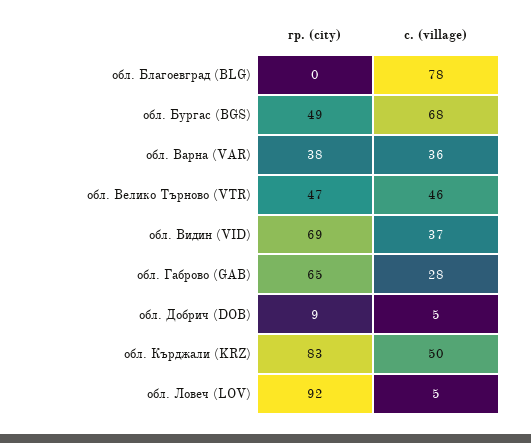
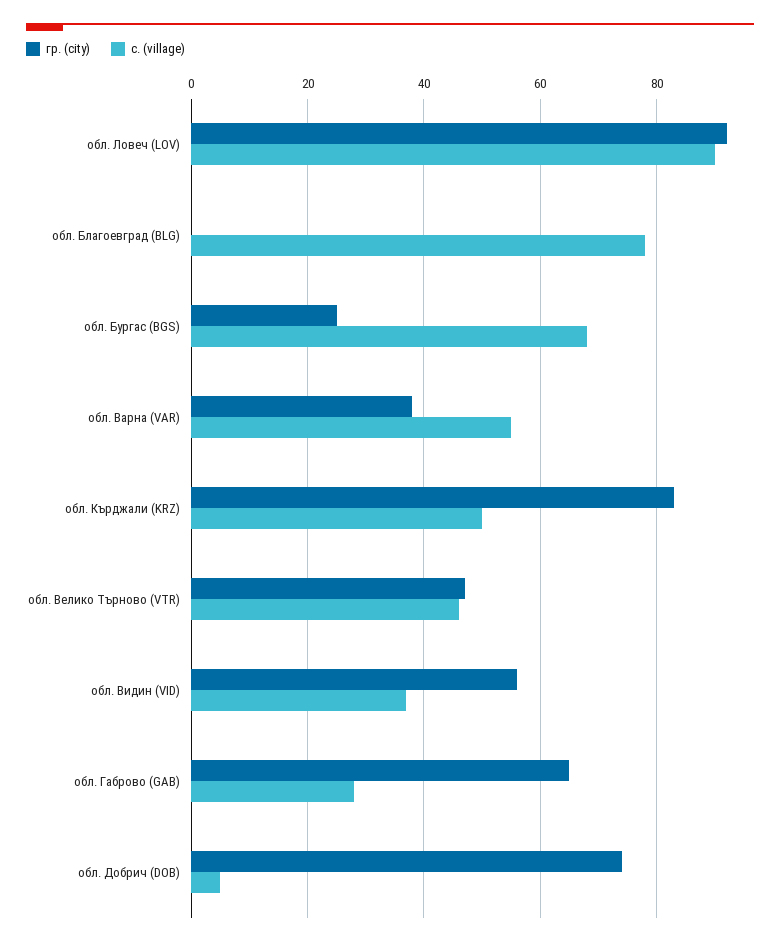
гр. (city), обл. Бургас (BGS): 49 -> 25
с. (village), обл. Варна (VAR): 36 -> 55
гр. (city), обл. Видин (VID): 69 -> 55
гр. (city), обл. Добрич (DOB): 9 -> 75
с. (village), обл. Ловеч (LOV): 5 -> 90

